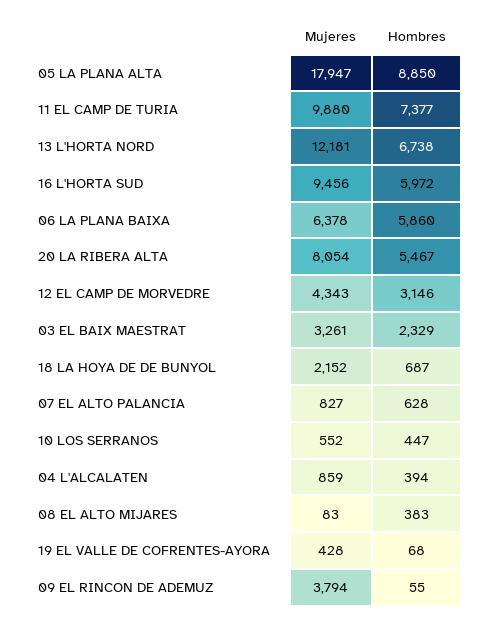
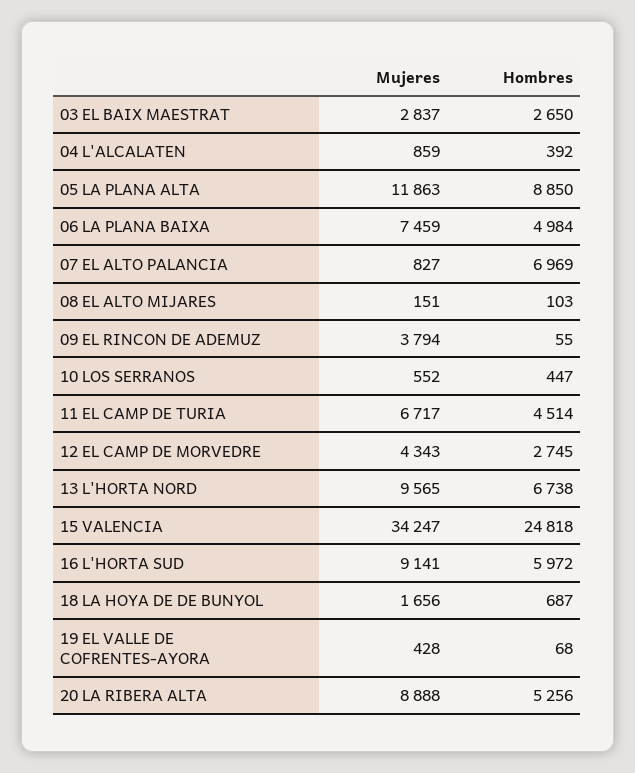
Mujeres, 05 LA PLANA ALTA: 17947 -> 11863
Mujeres, 11 EL CAMP DE TURIA: 9880 -> 6717
Hombres, 11 EL CAMP DE TURIA: 7377 -> 4514
Mujeres, 13 L'HORTA NORD: 12181 -> 9565
Mujeres, 16 L'HORTA SUD: 9456 -> 9141
Mujeres, 06 LA PLANA BAIXA: 6378 -> 7459
Hombres, 06 LA PLANA BAIXA: 5860 -> 4984
Mujeres, 20 LA RIBERA ALTA: 8054 -> 8888
Hombres, 20 LA RIBERA ALTA: 5467 -> 5256
Hombres, 12 EL CAMP DE MORVEDRE: 3146 -> 2745
Mujeres, 03 EL BAIX MAESTRAT: 3261 -> 2837
Hombres, 03 EL BAIX MAESTRAT: 2329 -> 2650
Mujeres, 18 LA HOYA DE DE BUNYOL: 2152 -> 1656
Hombres, 07 EL ALTO PALANCIA: 628 -> 6969
Hombres, 04 L'ALCALATEN: 394 -> 392
Mujeres, 08 EL ALTO MIJARES: 83 -> 151
Hombres, 08 EL ALTO MIJARES: 383 -> 103
Mujeres, 15 VALENCIA: none -> 34247
Hombres, 15 VALENCIA: none -> 24818

